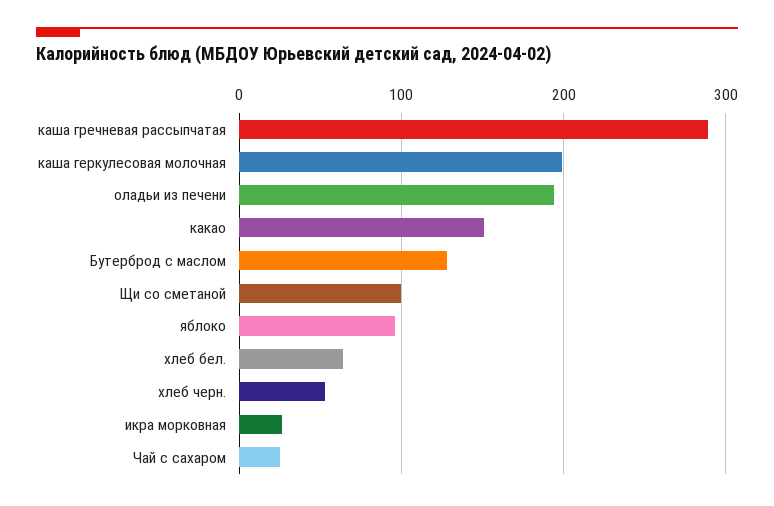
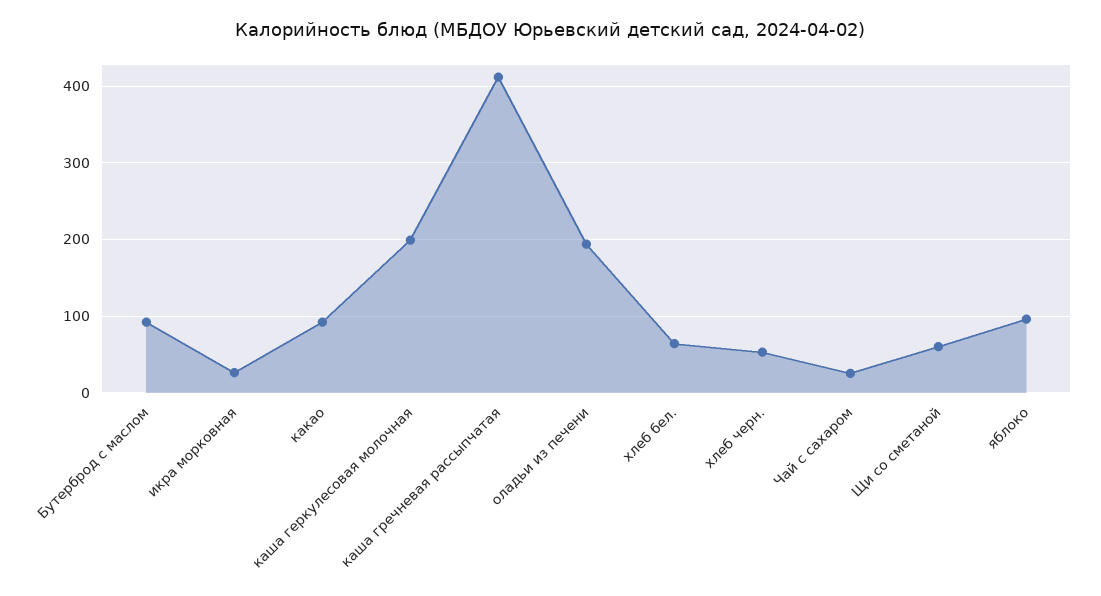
каша гречневая рассыпчатая: 290 -> 410
какао: 150 -> 90
Бутерброд с маслом: 130 -> 90
Щи со сметаной: 100 -> 60

